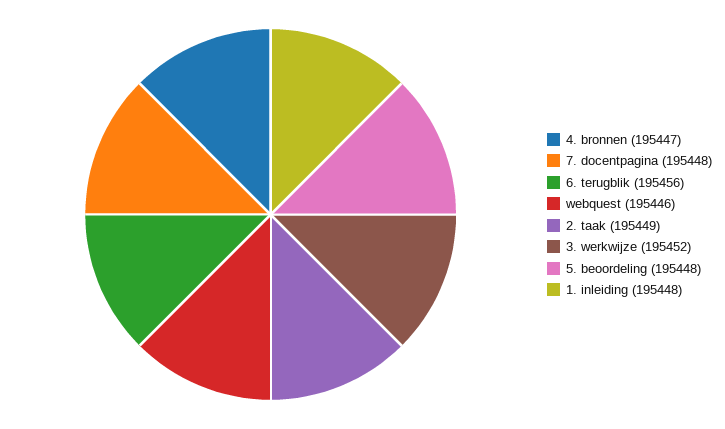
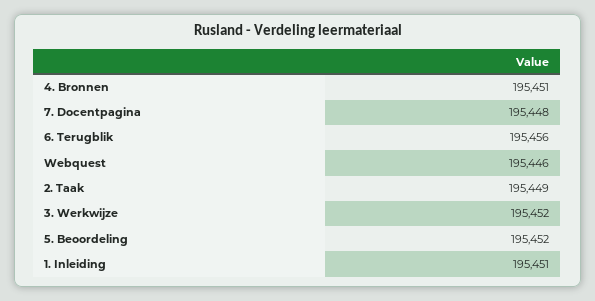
4. bronnen: 195447 -> 195451
5. beoordeling: 195448 -> 195452
1. inleiding: 195448 -> 195451

